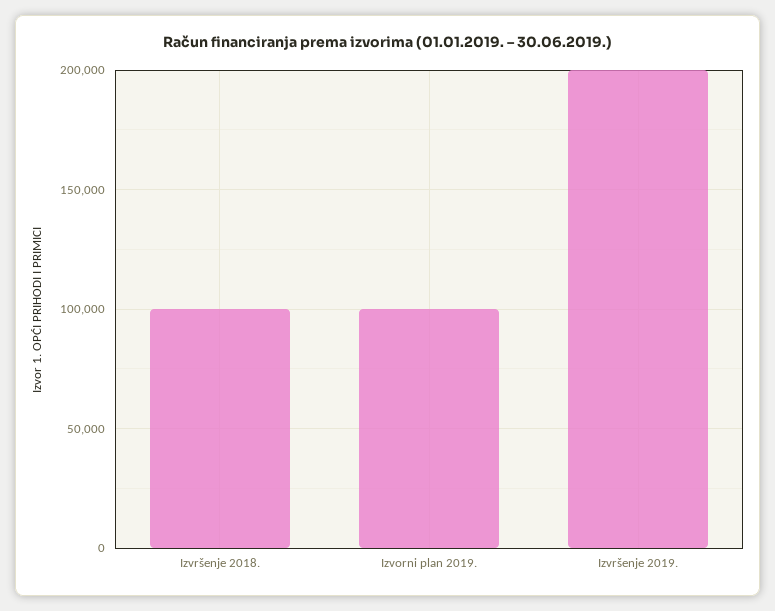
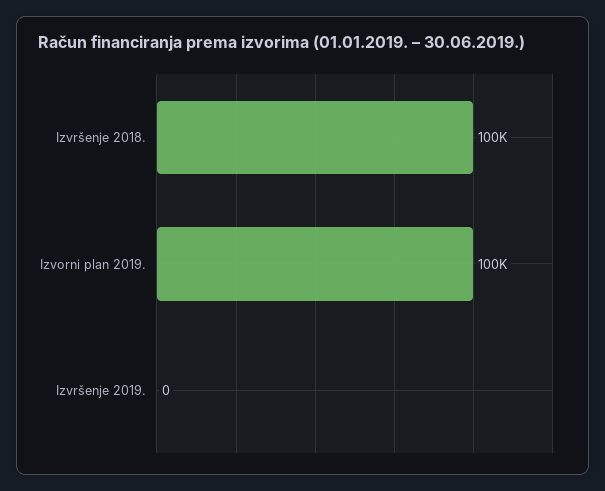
Izvršenje 2019.: 200000 -> 0

